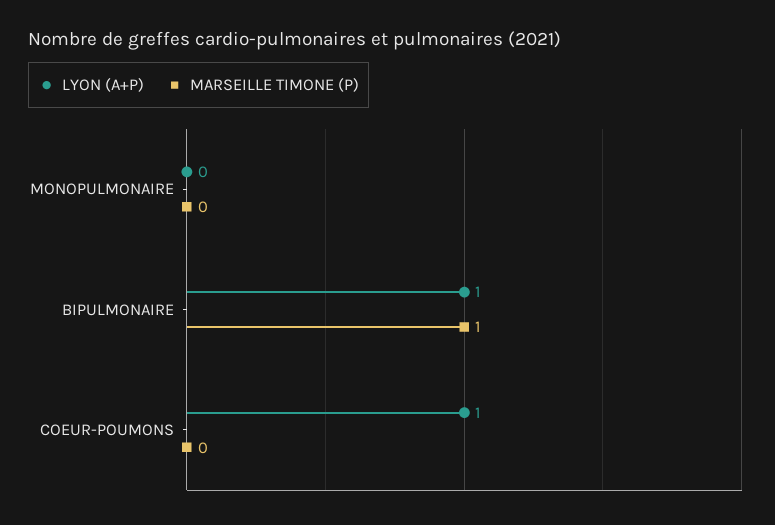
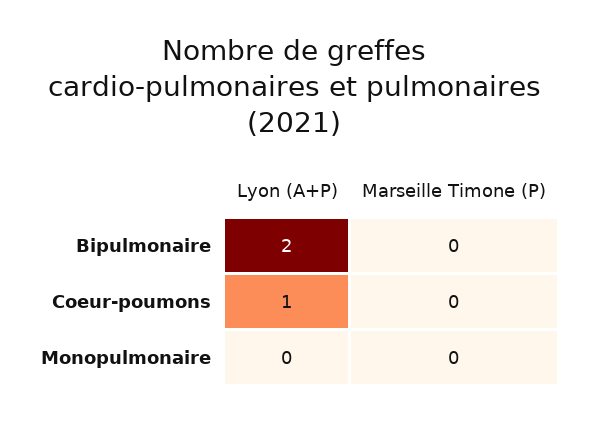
LYON (A+P), BIPULMONAIRE: 1 -> 2
MARSEILLE TIMONE (P), BIPULMONAIRE: 1 -> 0

